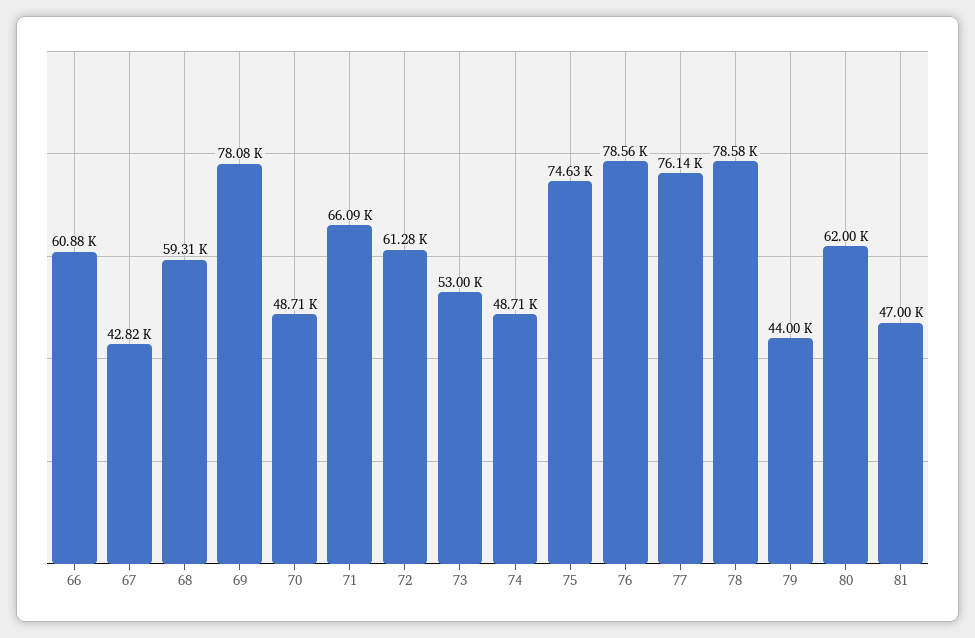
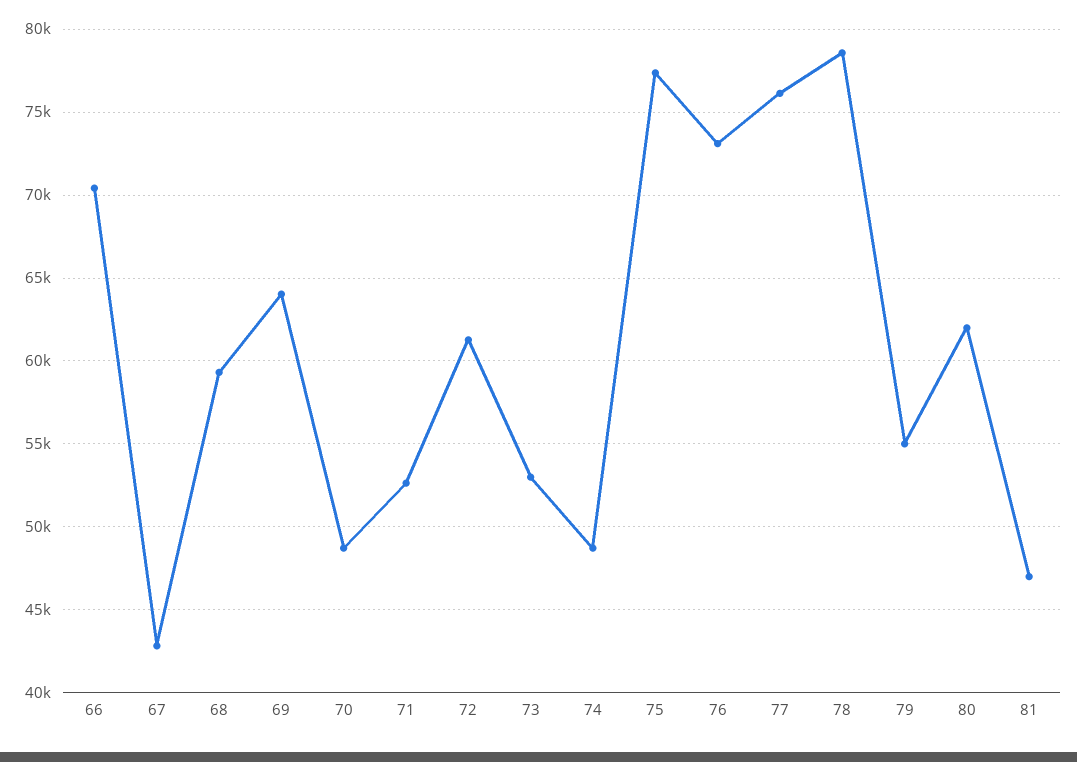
66: 60880 -> 70500
69: 78080 -> 64000
71: 66090 -> 52500
75: 74630 -> 77500
76: 78560 -> 73000
79: 44000 -> 55000

